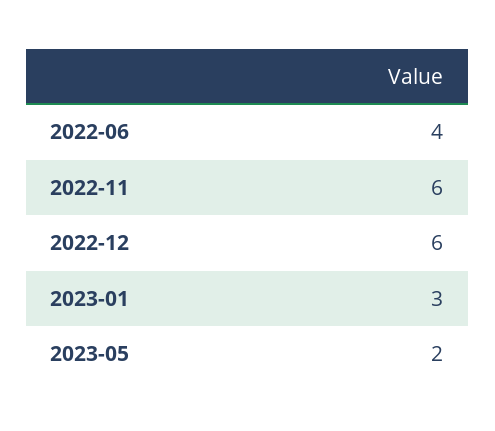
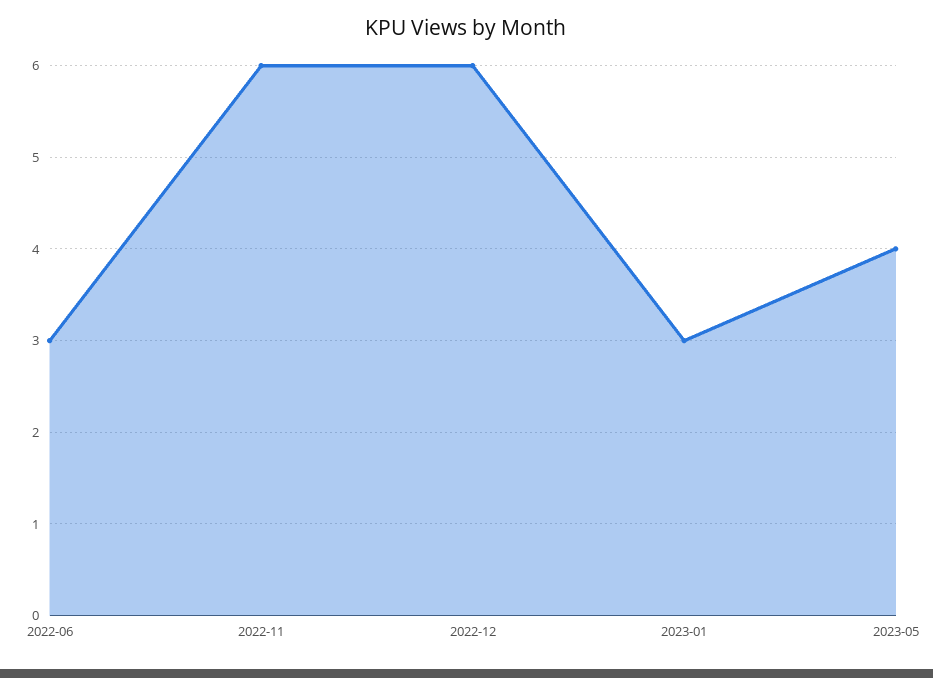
2022-06: 4 -> 3
2023-05: 2 -> 4

